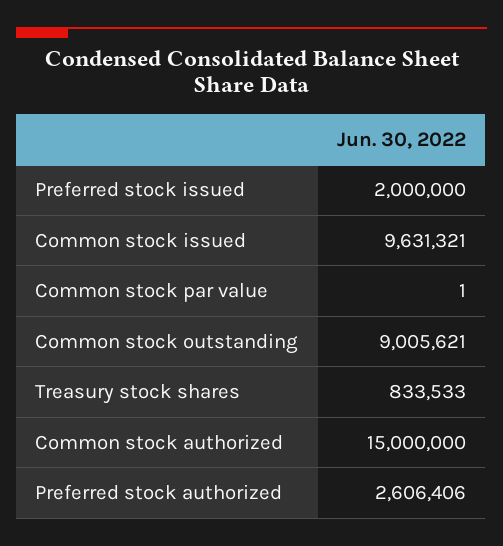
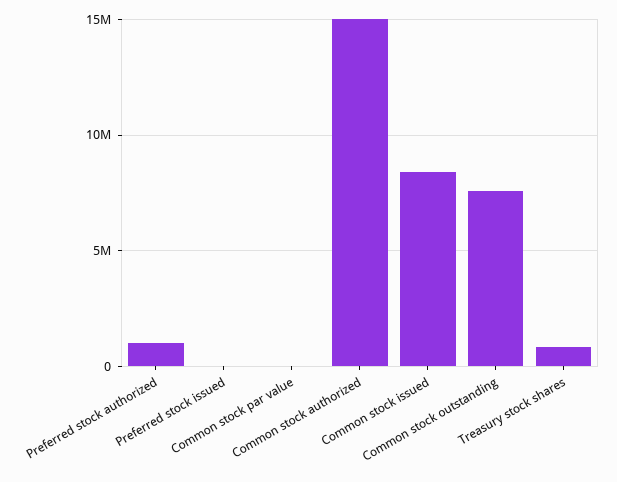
Preferred stock issued: 2000000 -> 0
Common stock issued: 9631321 -> 8500000
Common stock outstanding: 9005621 -> 7500000
Preferred stock authorized: 2606406 -> 1000000

